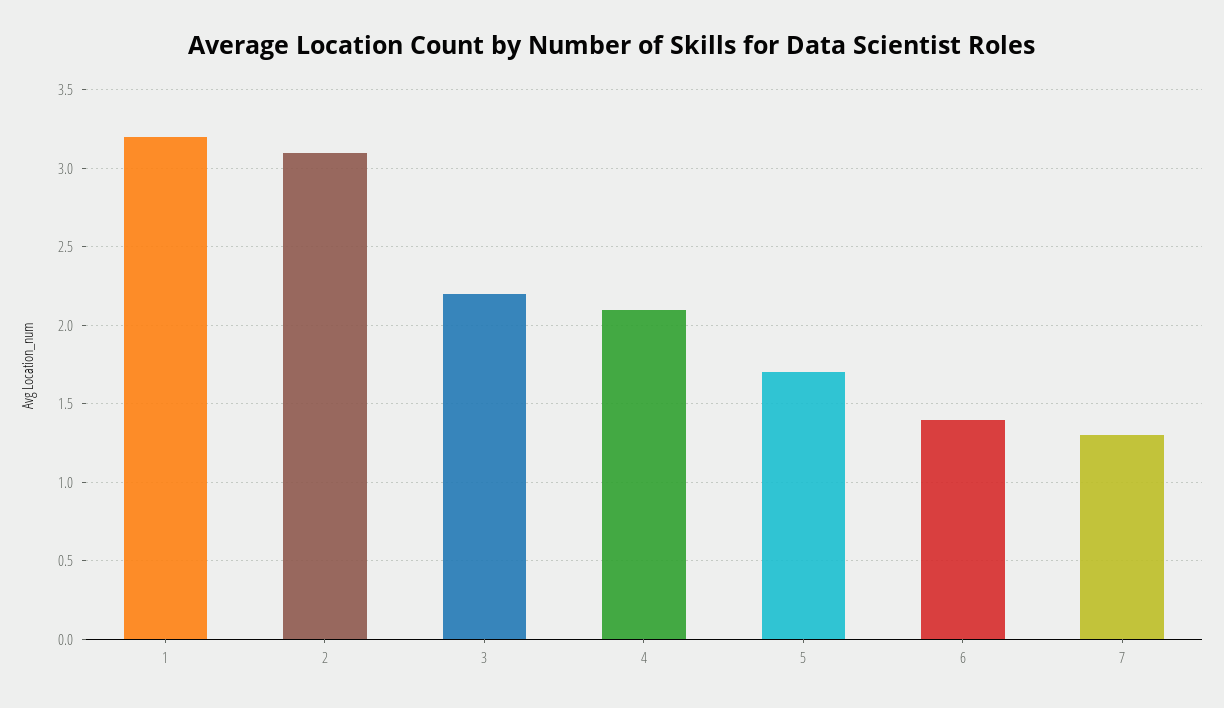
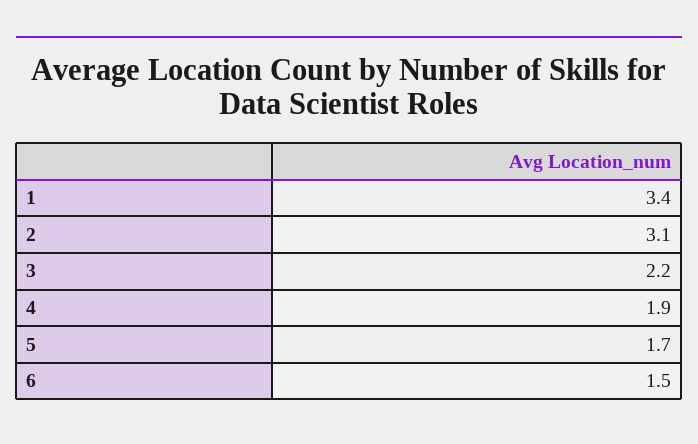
1: 3.2 -> 3.4
4: 2.1 -> 1.9
6: 1.4 -> 1.5
7: 1.3 -> none

